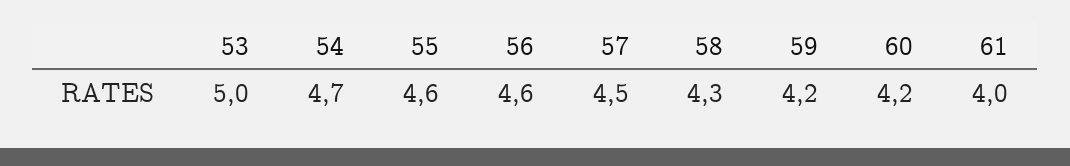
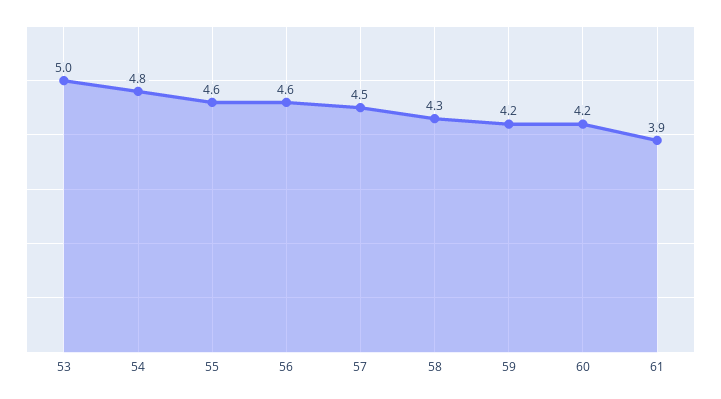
54: 4.7 -> 4.8
61: 4 -> 3.9

